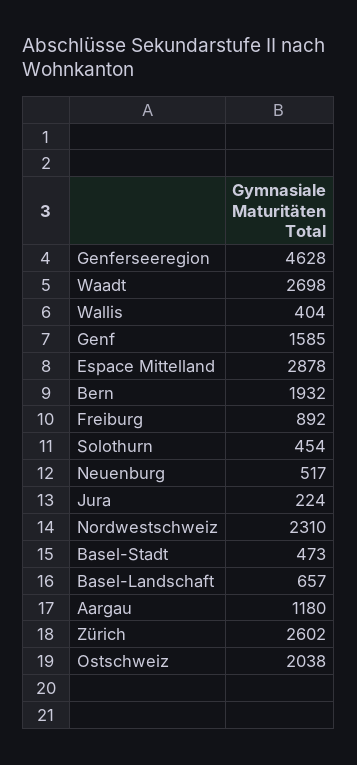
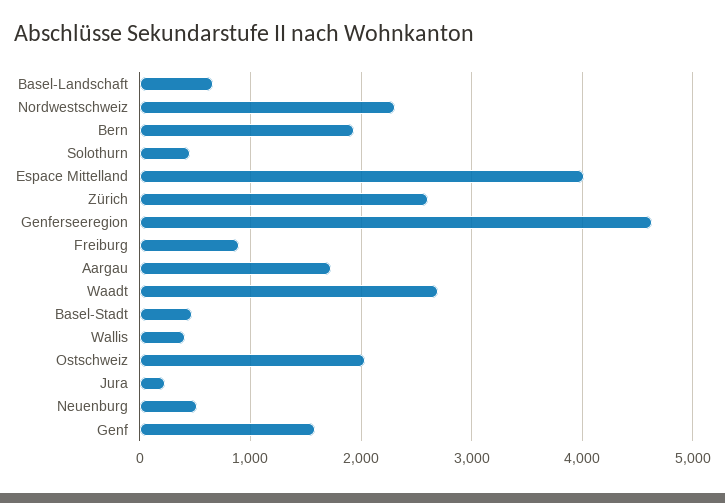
Espace Mittelland: 2878 -> 4000
Aargau: 1180 -> 1700

